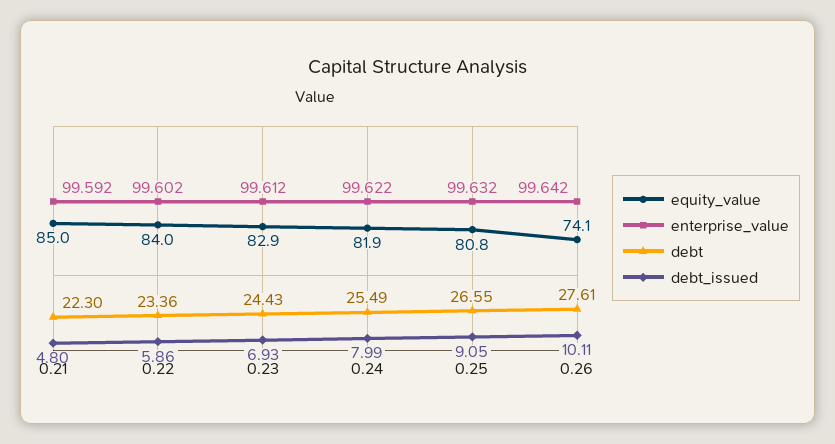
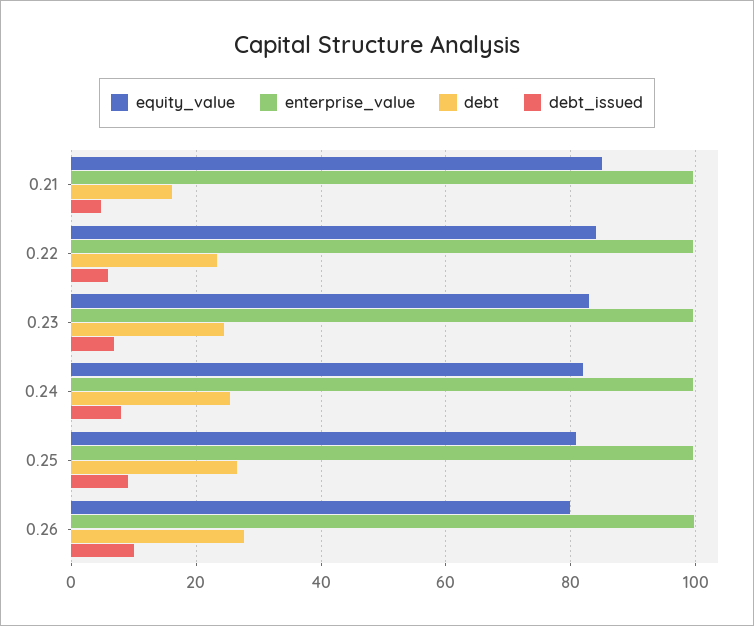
debt, 0.21: 22.3 -> 16
equity_value, 0.26: 74.1 -> 80

